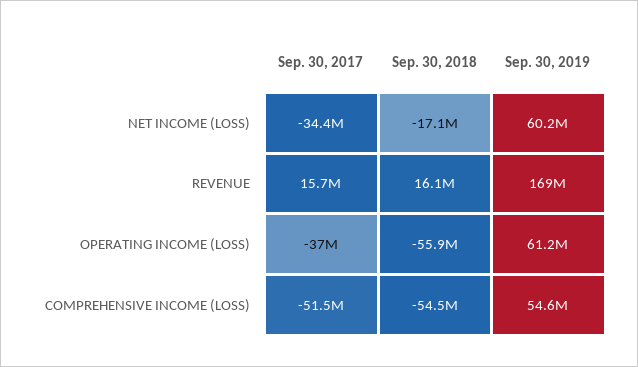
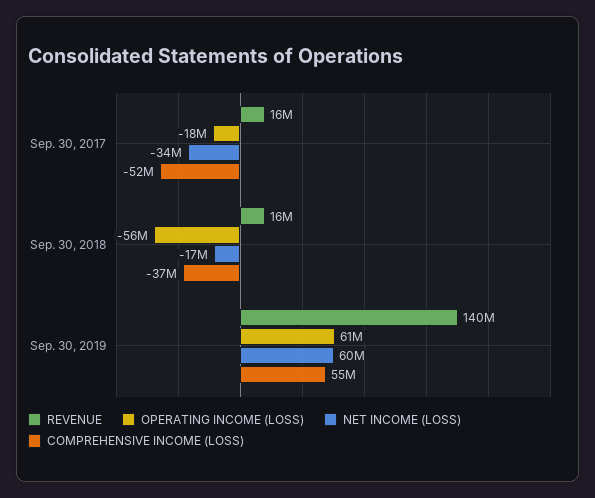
REVENUE, Sep. 30, 2019: 169000000 -> 140000000
OPERATING INCOME (LOSS), Sep. 30, 2017: -37000000 -> -18000000
COMPREHENSIVE INCOME (LOSS), Sep. 30, 2018: -54500000 -> -37000000

